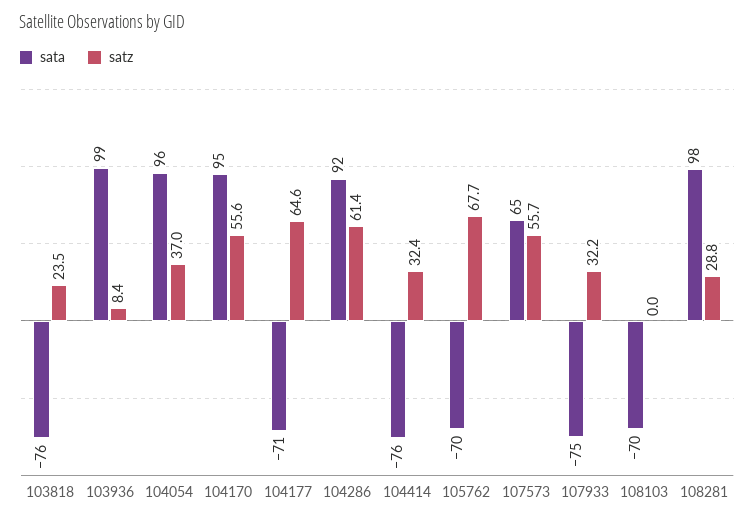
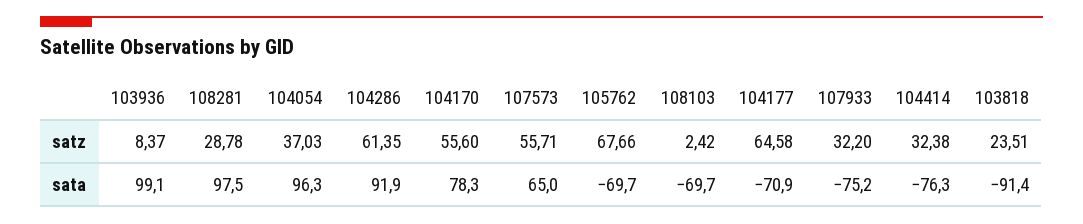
sata, 103818: -76 -> -91.4
sata, 104170: 95 -> 78.3
satz, 108103: 0 -> 2.42

